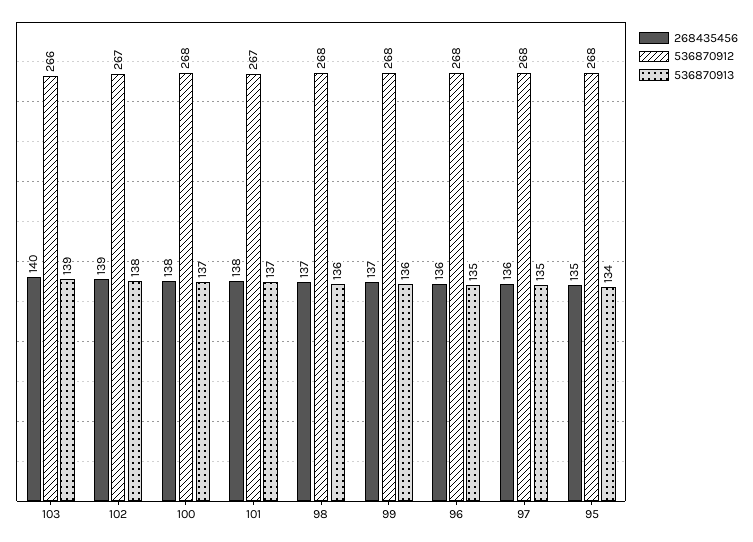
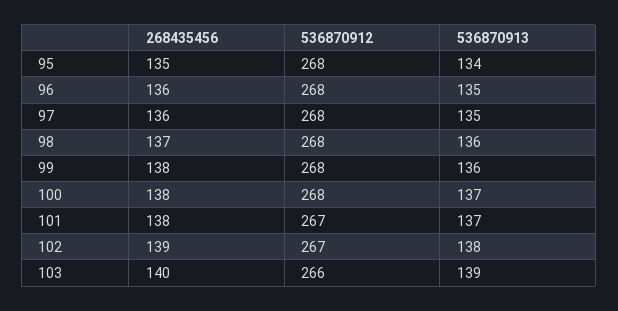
268435456, 99: 137 -> 138

